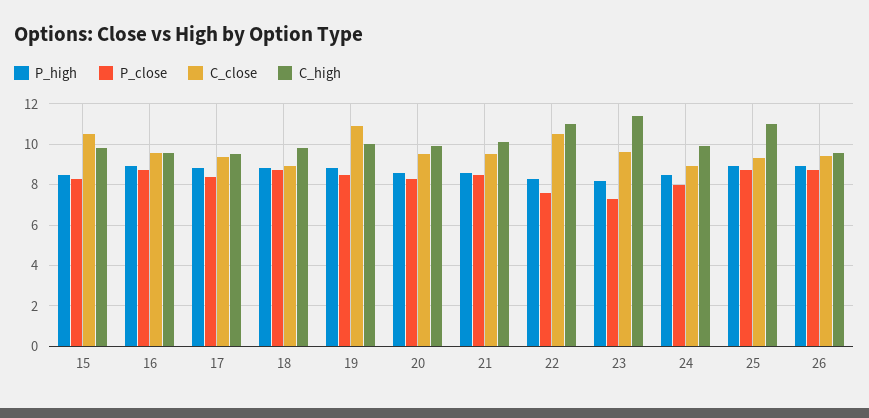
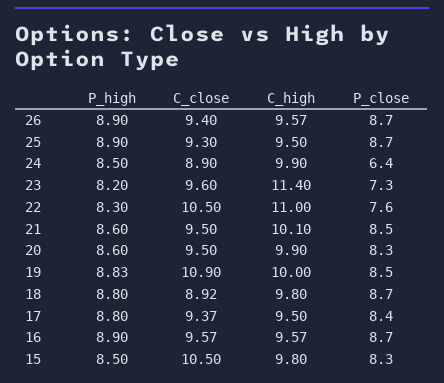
P_close, 24: 8 -> 6.4
C_high, 25: 11 -> 9.5

